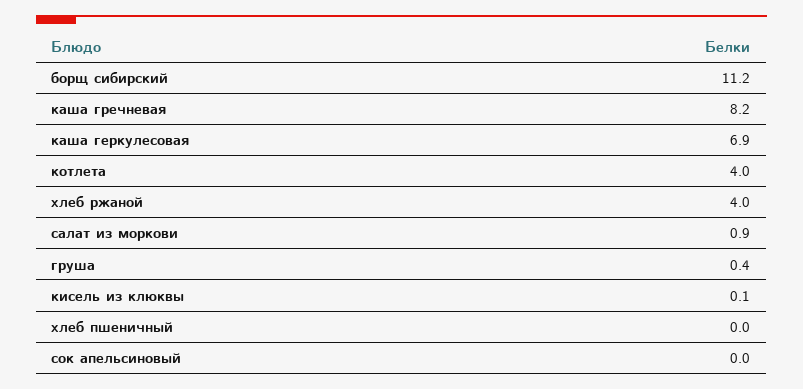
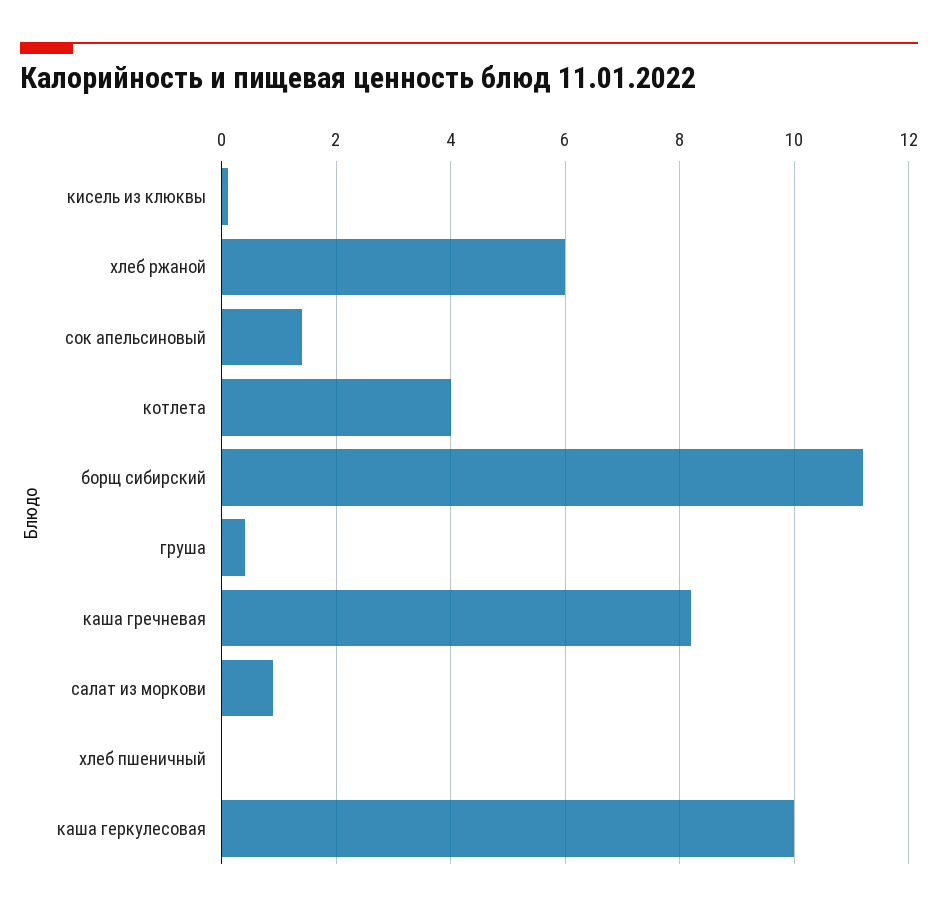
каша геркулесовая: 6.9 -> 10
хлеб ржаной: 4 -> 6
сок апельсиновый: 0 -> 1.5

